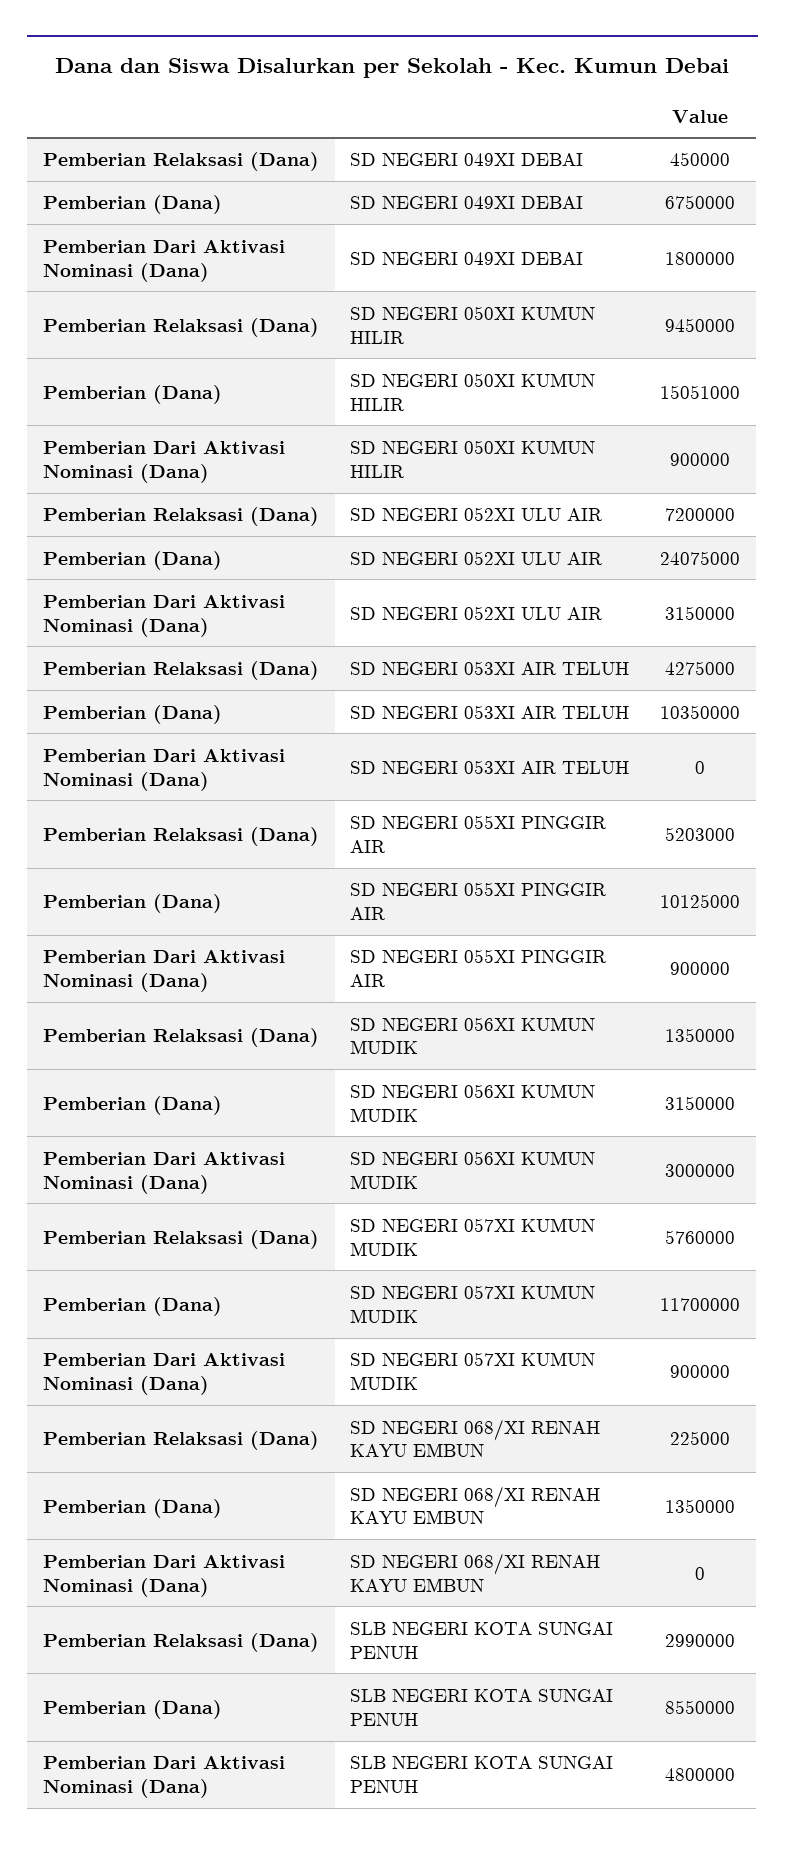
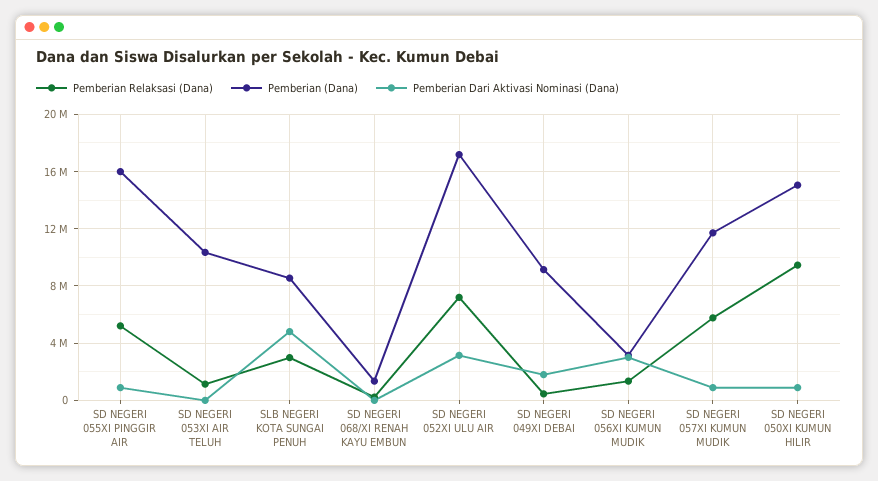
Pemberian (Dana), SD NEGERI 049XI DEBAI: 6750000 -> 9000000
Pemberian (Dana), SD NEGERI 052XI ULU AIR: 24075000 -> 17000000
Pemberian Relaksasi (Dana), SD NEGERI 053XI AIR TELUH: 4275000 -> 1000000
Pemberian (Dana), SD NEGERI 055XI PINGGIR AIR: 10125000 -> 16000000

